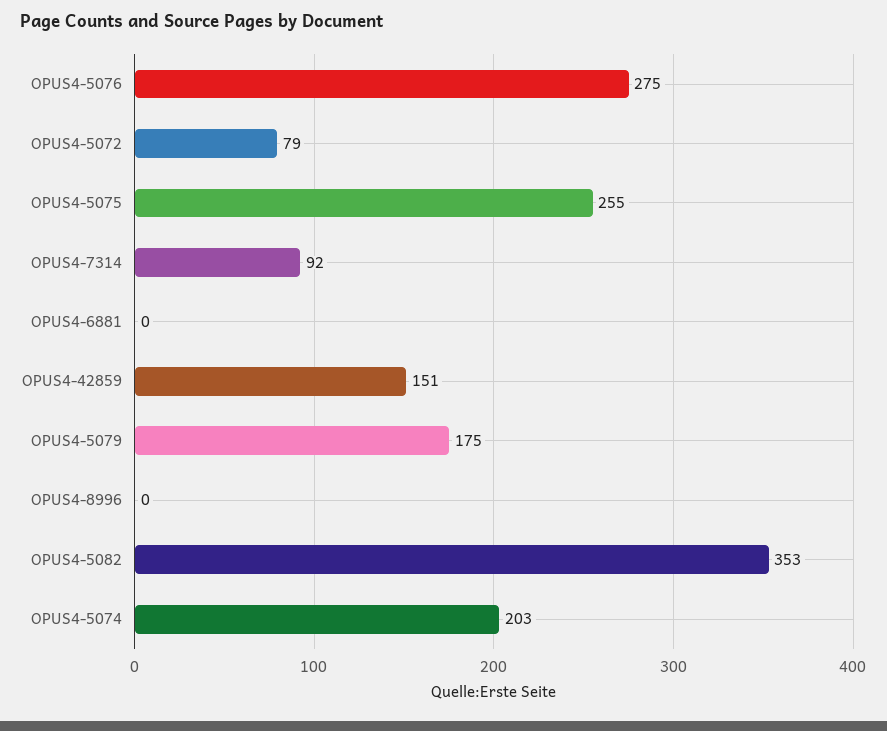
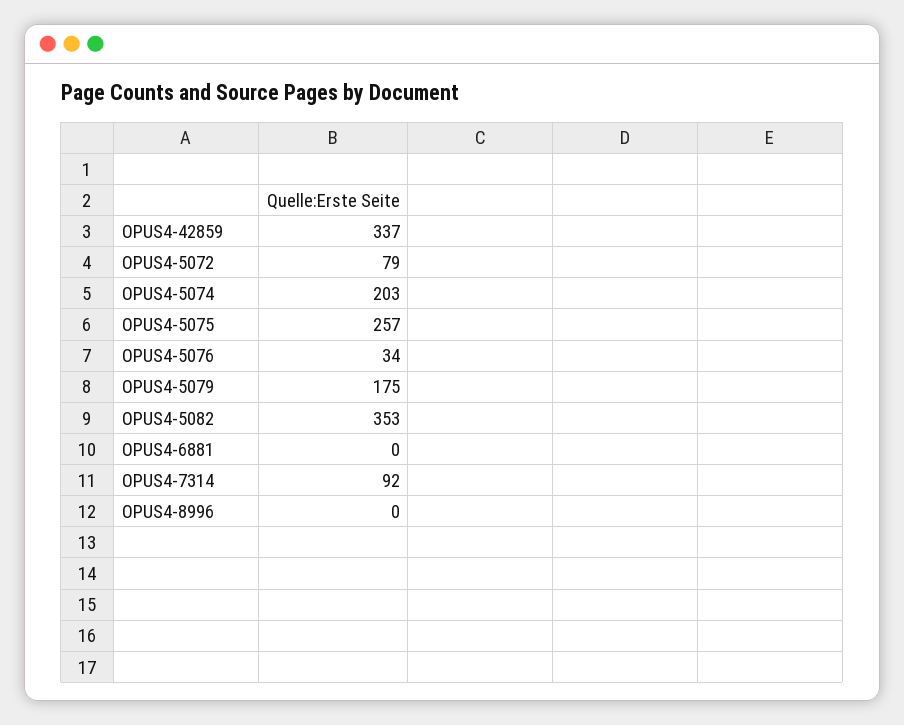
OPUS4-5076: 275 -> 34
OPUS4-5075: 255 -> 257
OPUS4-42859: 151 -> 337

